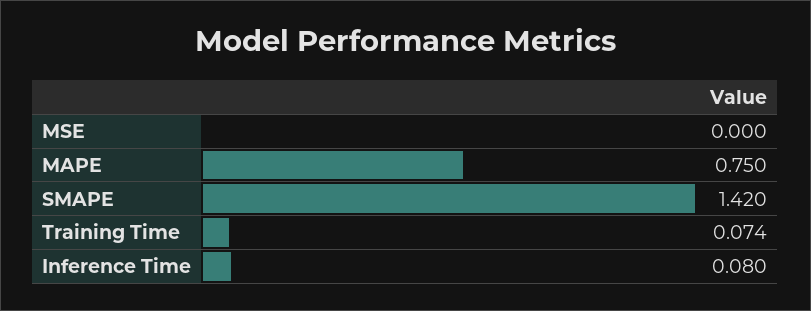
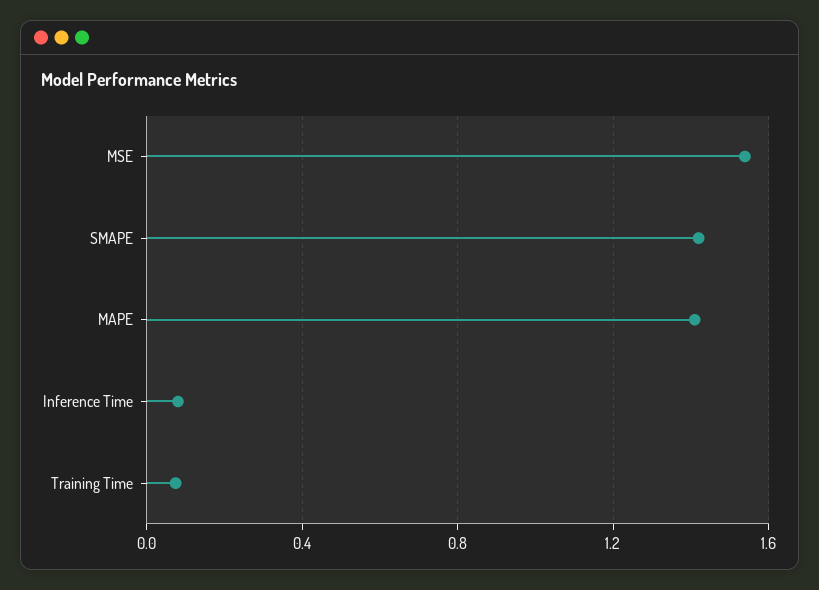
MSE: 0 -> 1.55
MAPE: 0.75 -> 1.4

